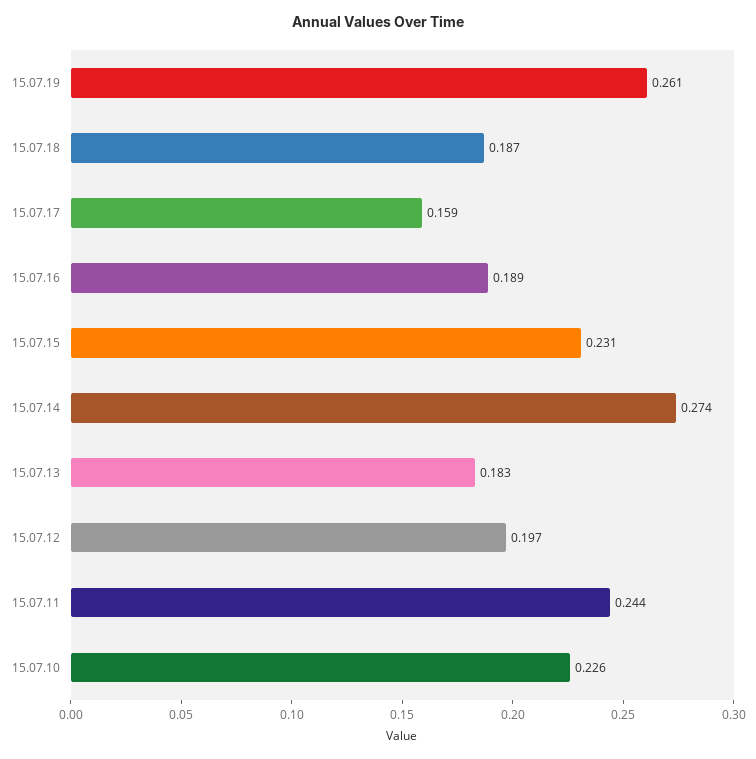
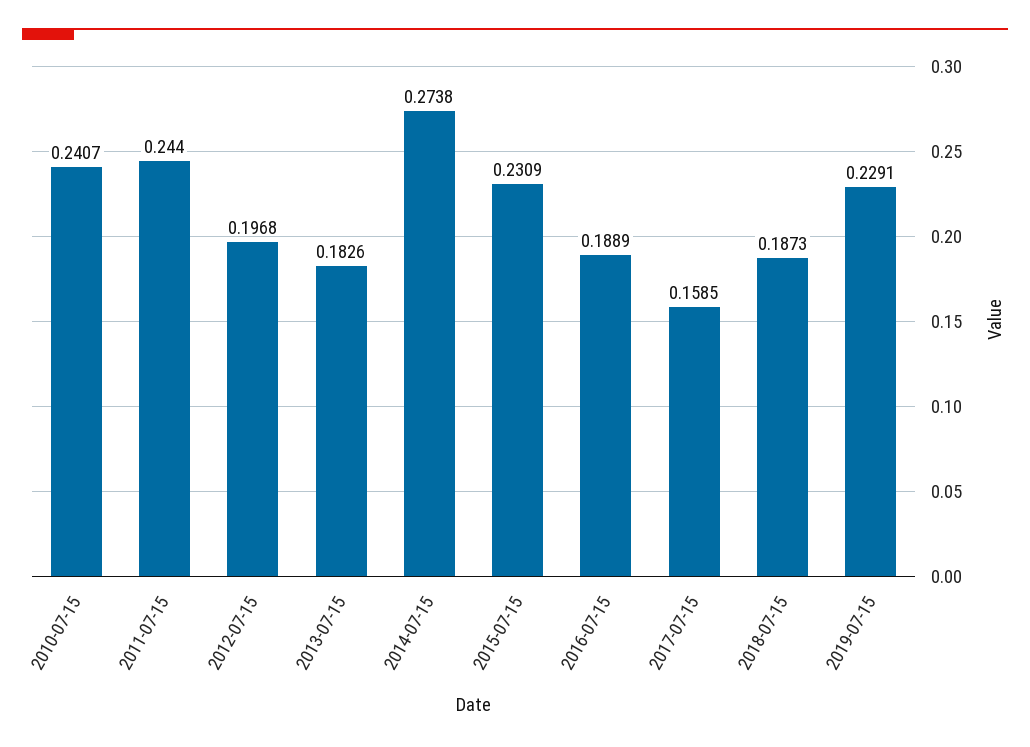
15.07.19: 0.261 -> 0.2291
15.07.10: 0.226 -> 0.2407

